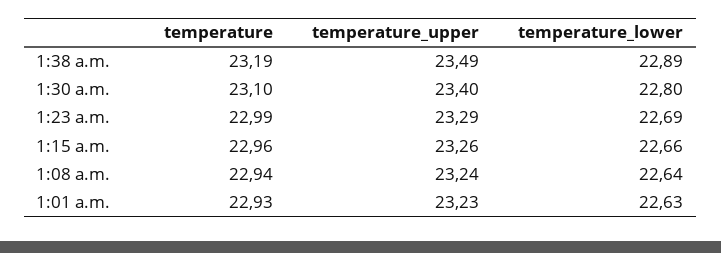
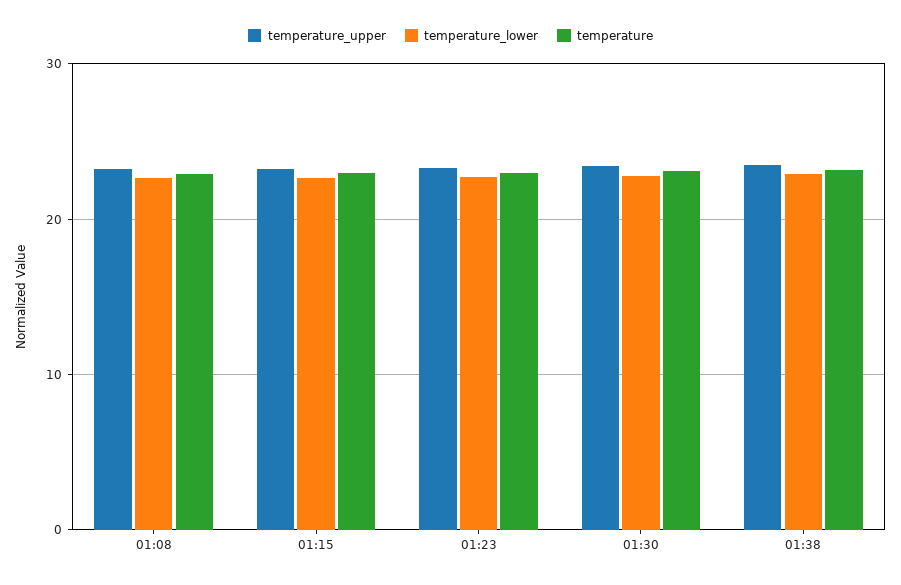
temperature, 1:01 a.m.: 22.93 -> none
temperature_upper, 1:01 a.m.: 23.23 -> none
temperature_lower, 1:01 a.m.: 22.63 -> none

